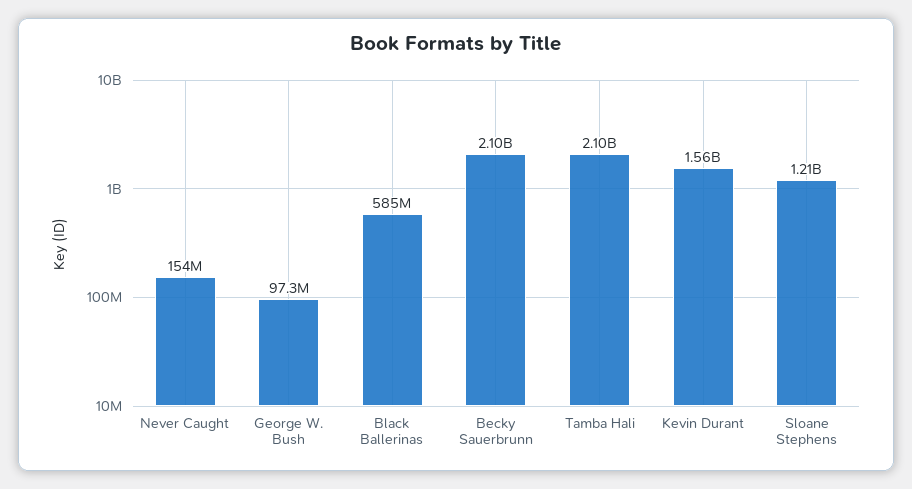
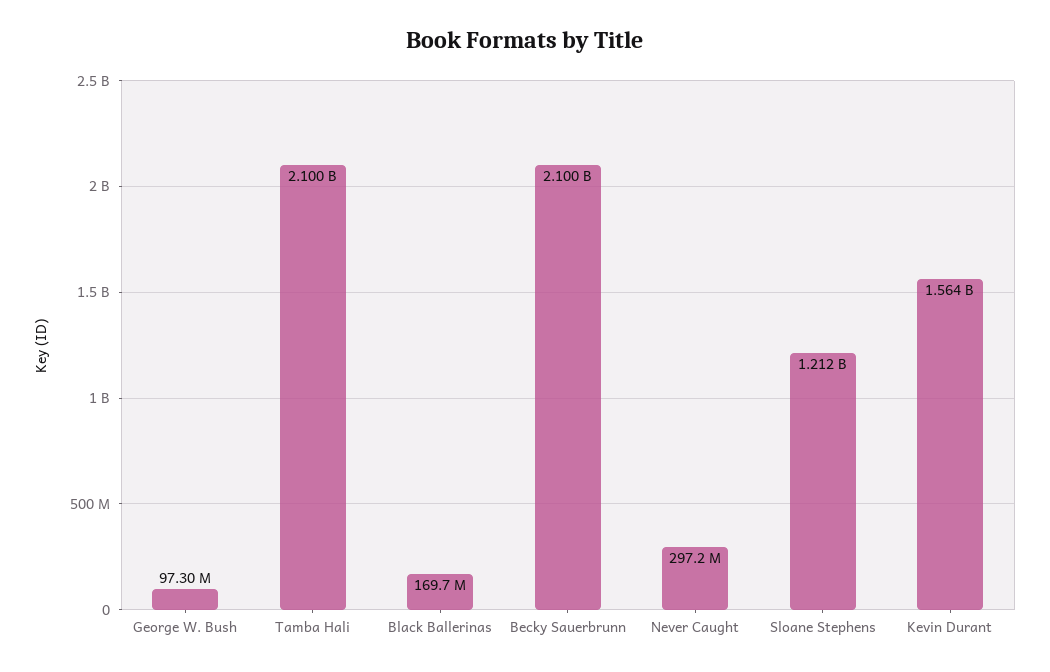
Never Caught: 154000000 -> 297200000
Black Ballerinas: 585000000 -> 169700000

